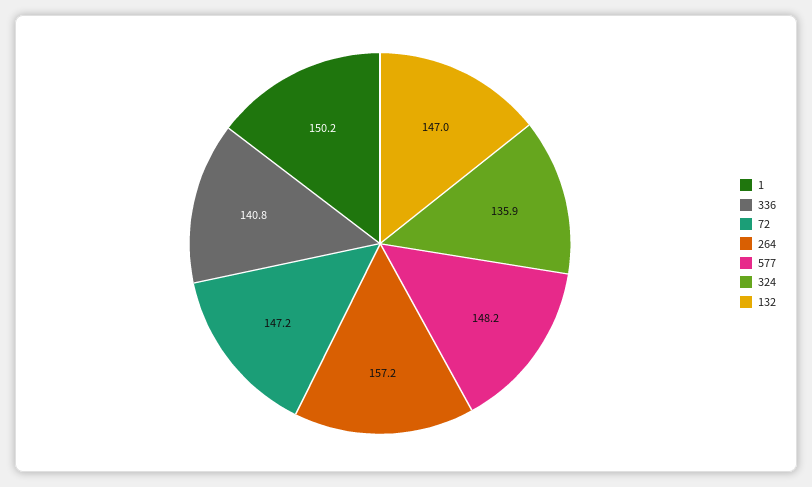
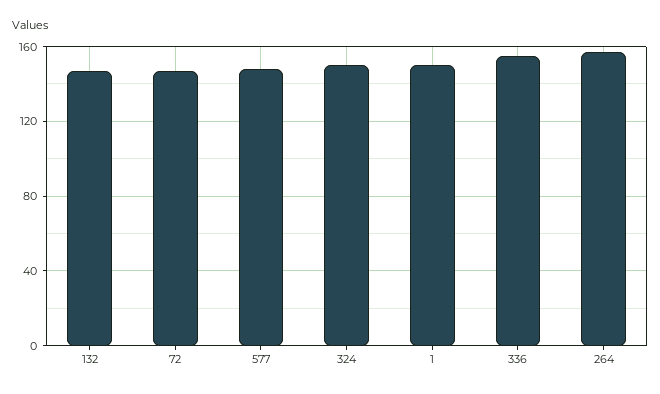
336: 140.8 -> 155
324: 135.9 -> 150

